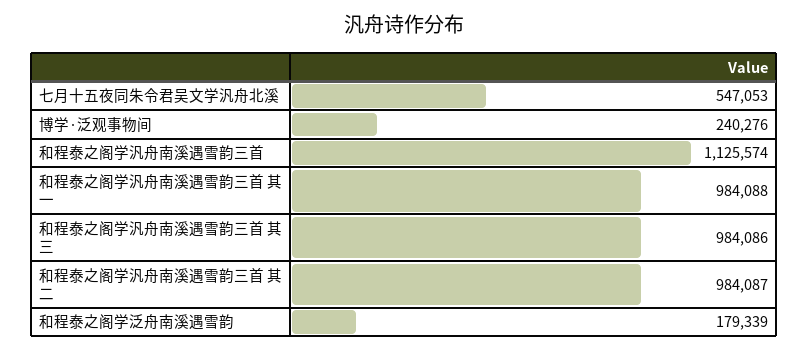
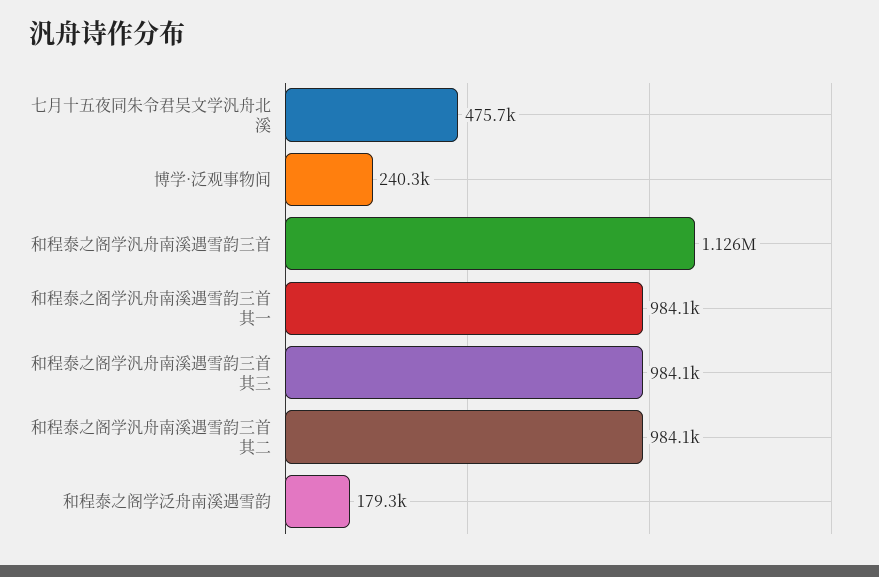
七月十五夜同朱令君吴文学汎舟北溪: 547053 -> 475700

